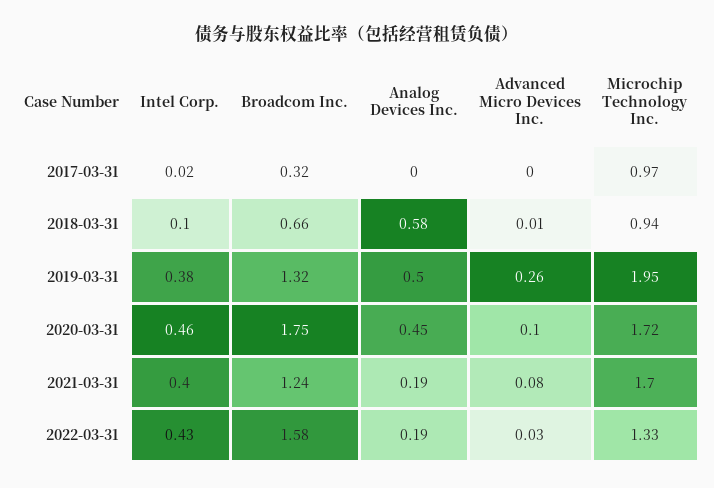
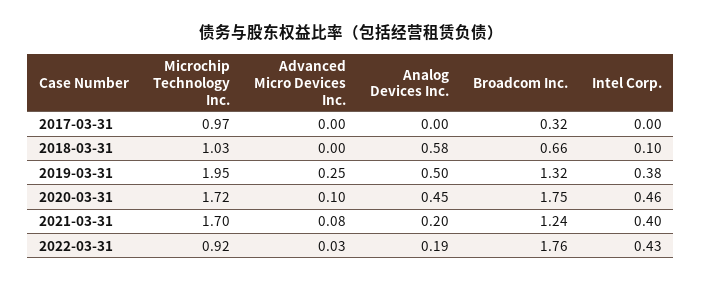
Intel Corp., 2017-03-31: 0.02 -> 0
Advanced Micro Devices Inc., 2018-03-31: 0.01 -> 0
Microchip Technology Inc., 2018-03-31: 0.94 -> 1.03
Advanced Micro Devices Inc., 2019-03-31: 0.26 -> 0.25
Analog Devices Inc., 2021-03-31: 0.19 -> 0.2
Broadcom Inc., 2022-03-31: 1.58 -> 1.76
Microchip Technology Inc., 2022-03-31: 1.33 -> 0.92

